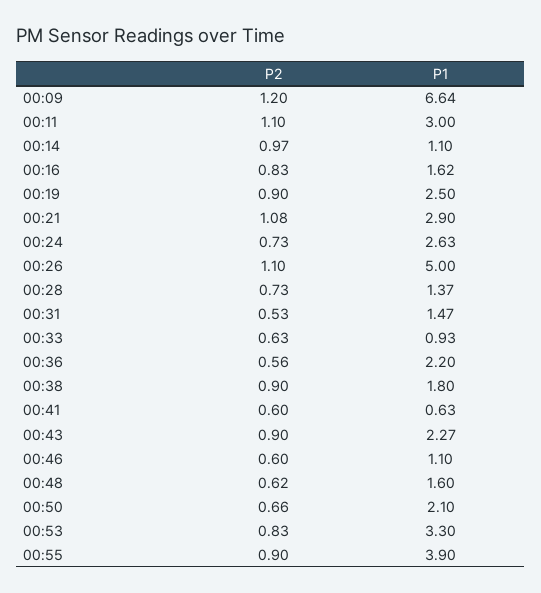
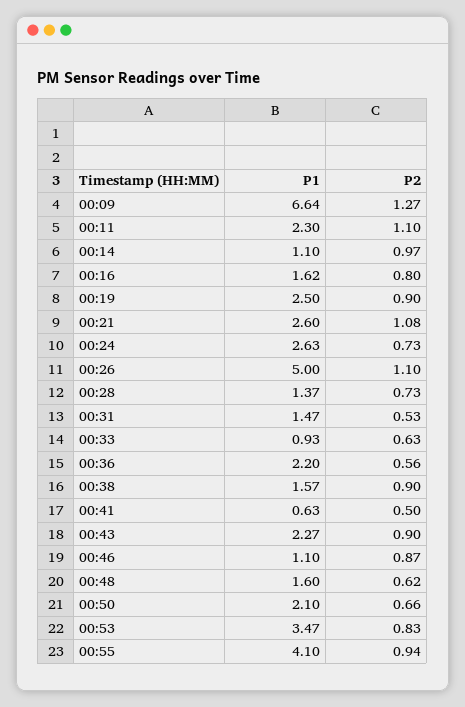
P2, 00:09: 1.2 -> 1.27
P1, 00:11: 3 -> 2.3
P2, 00:16: 0.83 -> 0.8
P1, 00:21: 2.9 -> 2.6
P1, 00:38: 1.8 -> 1.57
P2, 00:41: 0.6 -> 0.5
P2, 00:46: 0.6 -> 0.87
P1, 00:53: 3.3 -> 3.47
P2, 00:55: 0.9 -> 0.94
P1, 00:55: 3.9 -> 4.1

